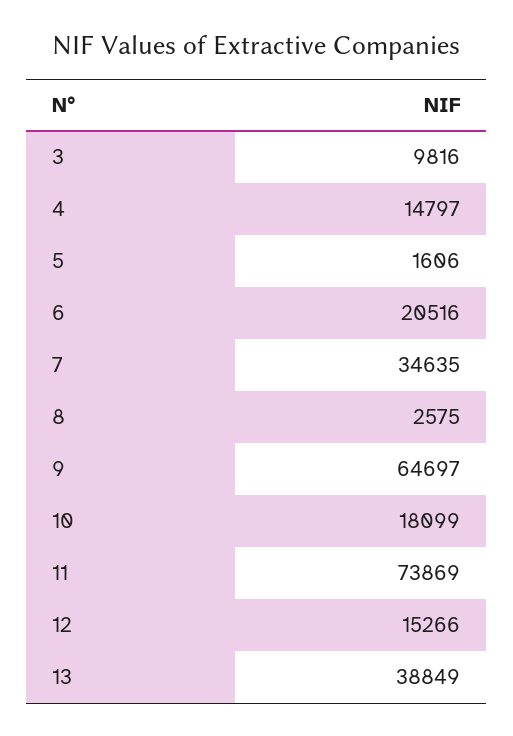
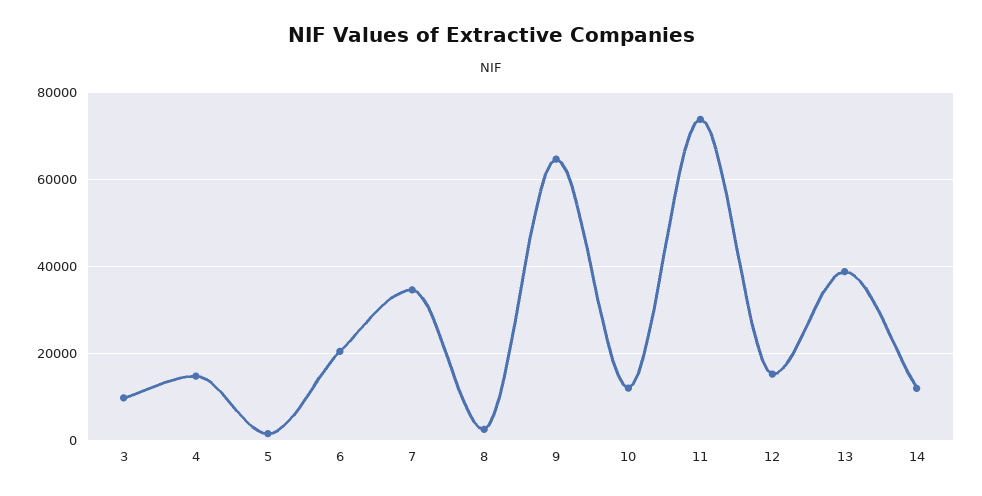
10: 18099 -> 12000
14: none -> 12000

